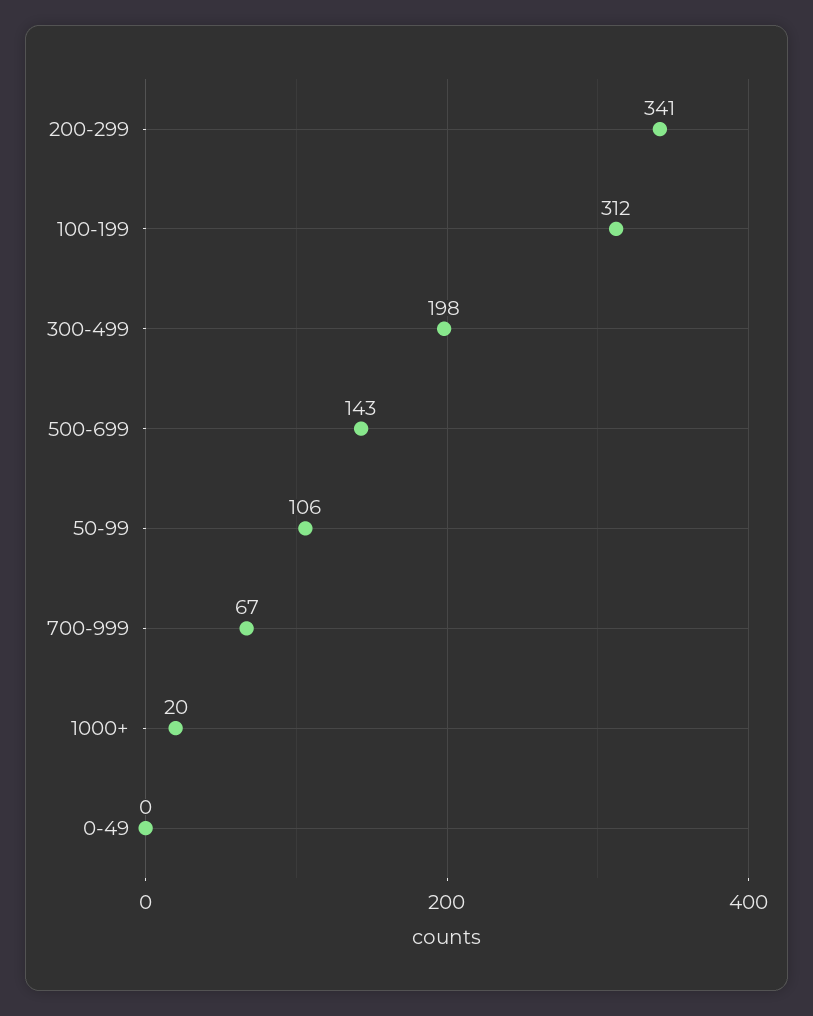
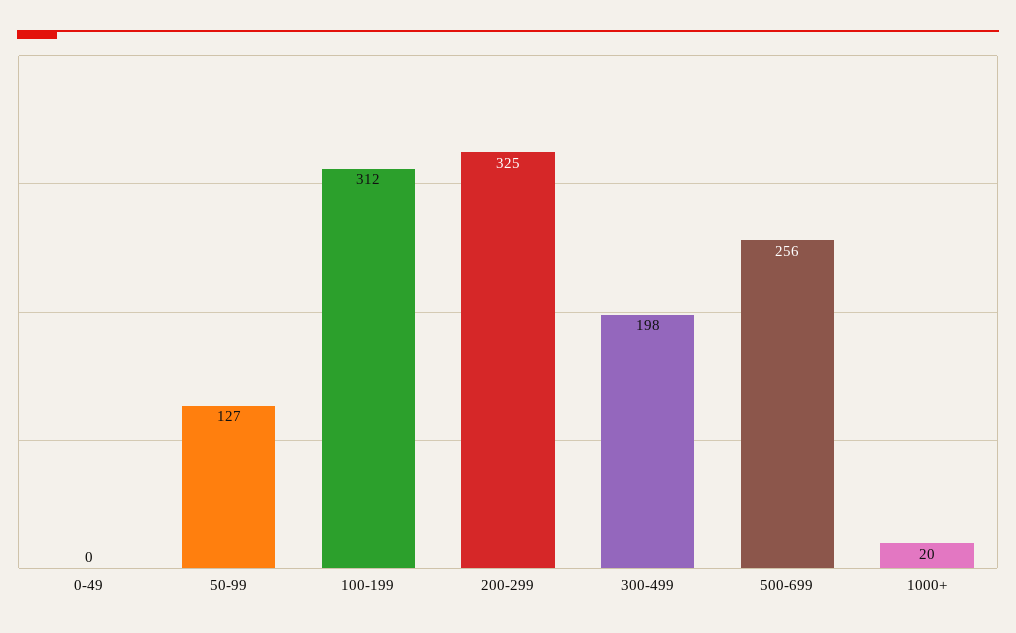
200-299: 341 -> 325
500-699: 143 -> 256
50-99: 106 -> 127
700-999: 67 -> none

